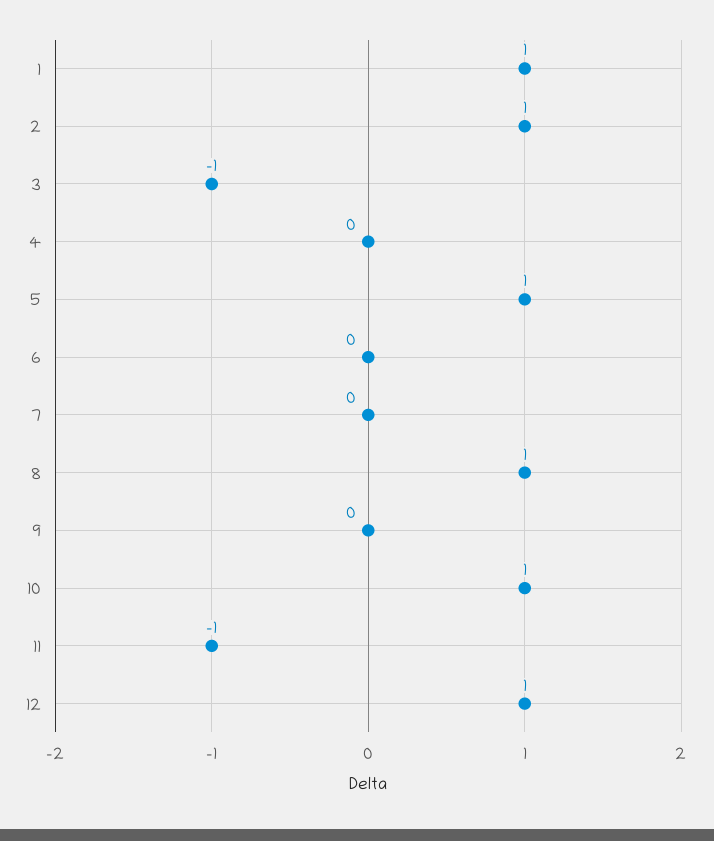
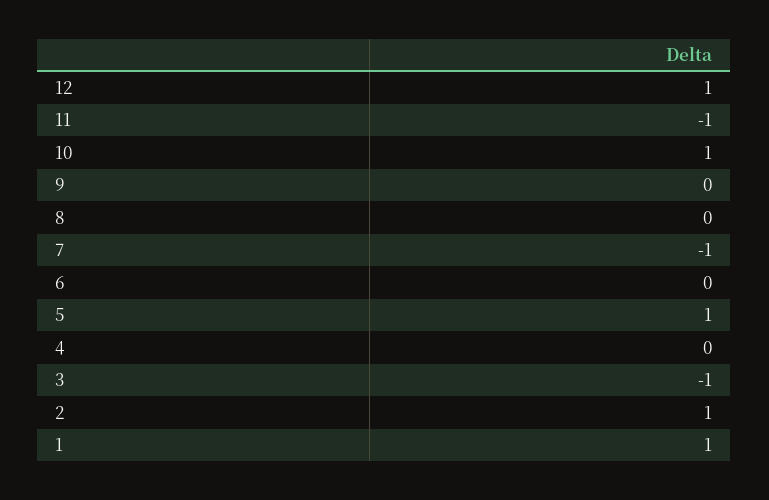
7: 0 -> -1
8: 1 -> 0

